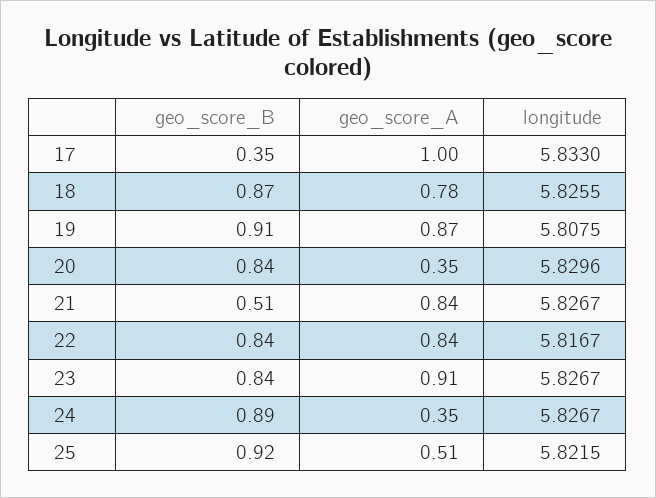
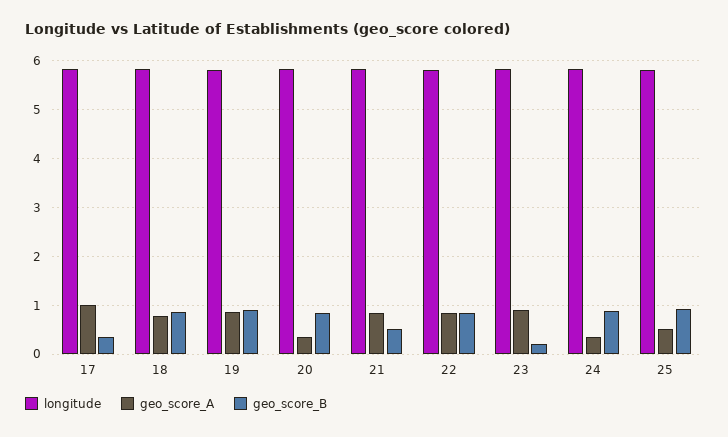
geo_score_B, 23: 0.84 -> 0.2

